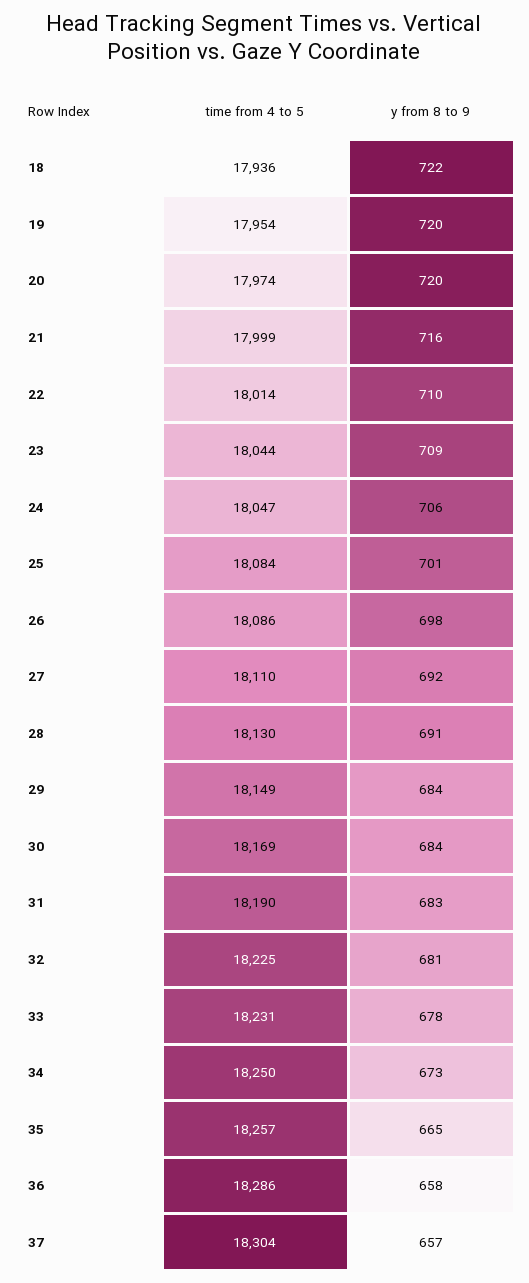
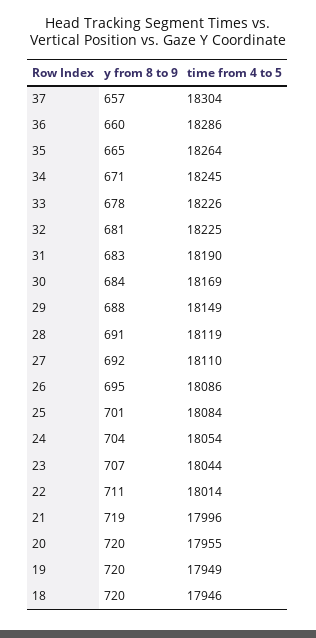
time from 4 to 5, 18: 17936 -> 17946
y from 8 to 9, 18: 722 -> 720
time from 4 to 5, 19: 17954 -> 17949
time from 4 to 5, 20: 17974 -> 17955
time from 4 to 5, 21: 17999 -> 17996
y from 8 to 9, 21: 716 -> 719
y from 8 to 9, 22: 710 -> 711
y from 8 to 9, 23: 709 -> 707
time from 4 to 5, 24: 18047 -> 18054
y from 8 to 9, 24: 706 -> 704
y from 8 to 9, 26: 698 -> 695
time from 4 to 5, 28: 18130 -> 18119
y from 8 to 9, 29: 684 -> 688
time from 4 to 5, 33: 18231 -> 18226
time from 4 to 5, 34: 18250 -> 18245
y from 8 to 9, 34: 673 -> 671
time from 4 to 5, 35: 18257 -> 18264
y from 8 to 9, 36: 658 -> 660

